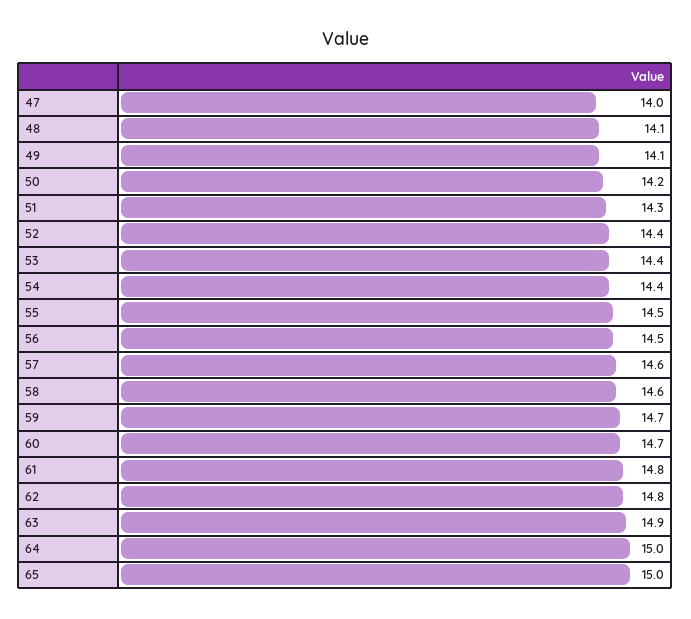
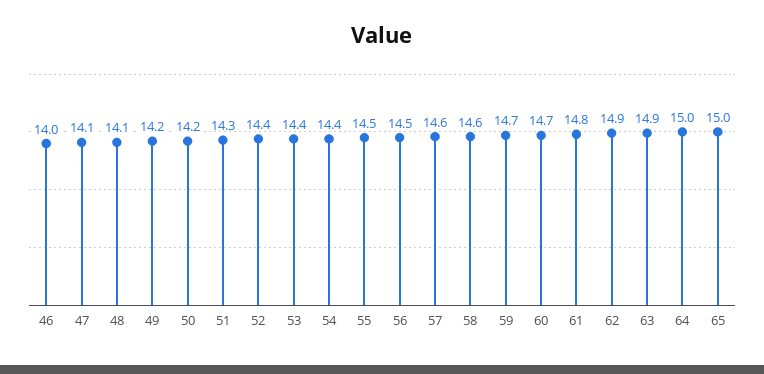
47: 14 -> 14.1
49: 14.1 -> 14.2
62: 14.8 -> 14.9
46: none -> 14

